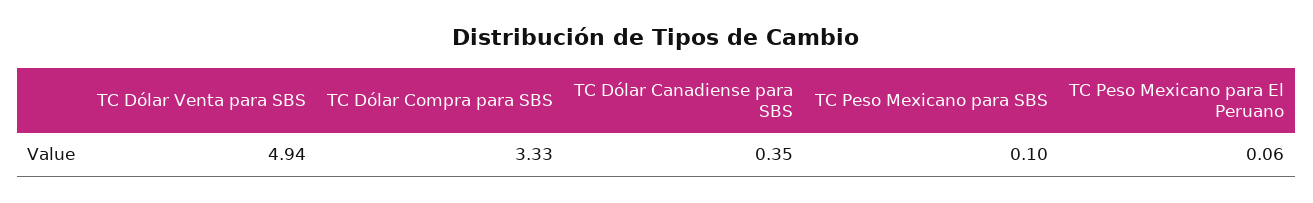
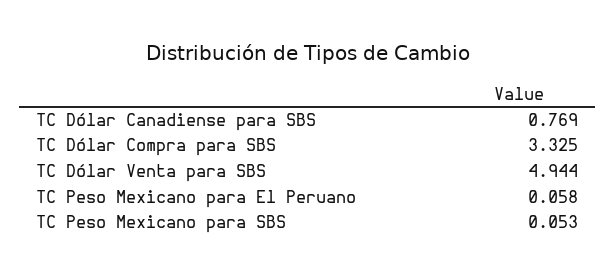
TC Dólar Canadiense para SBS: 0.35 -> 0.769
TC Peso Mexicano para SBS: 0.1 -> 0.053

